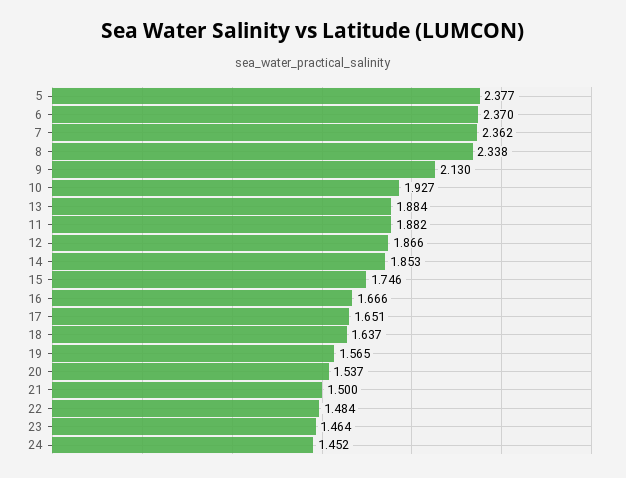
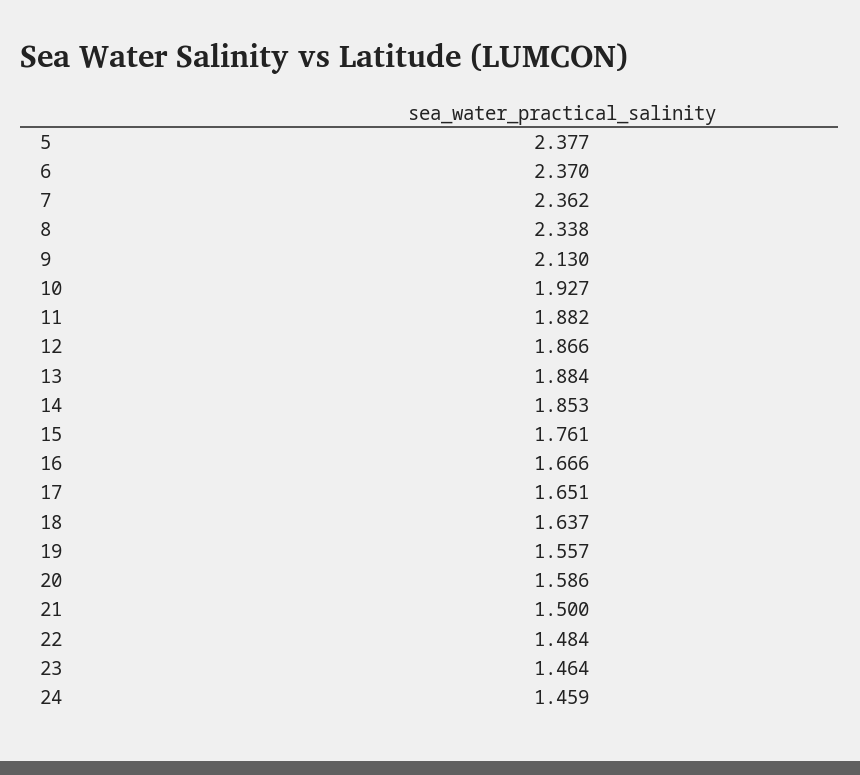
15: 1.746 -> 1.761
19: 1.565 -> 1.557
20: 1.537 -> 1.586
24: 1.452 -> 1.459

